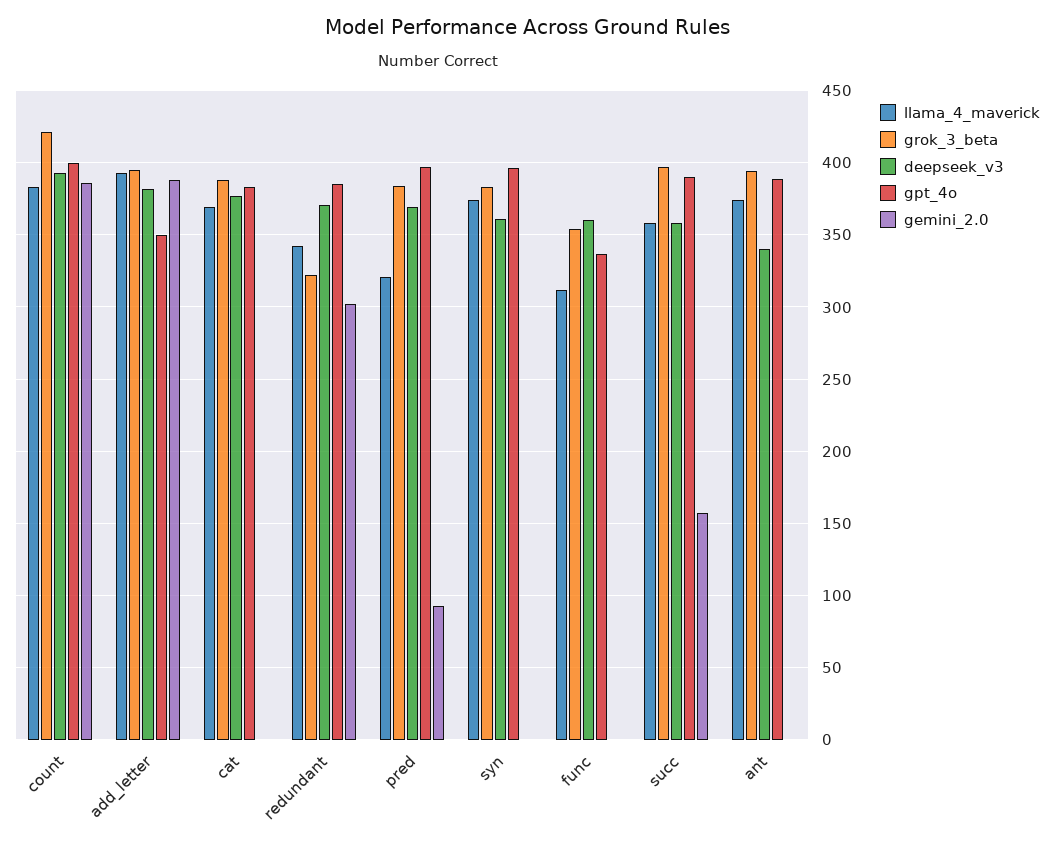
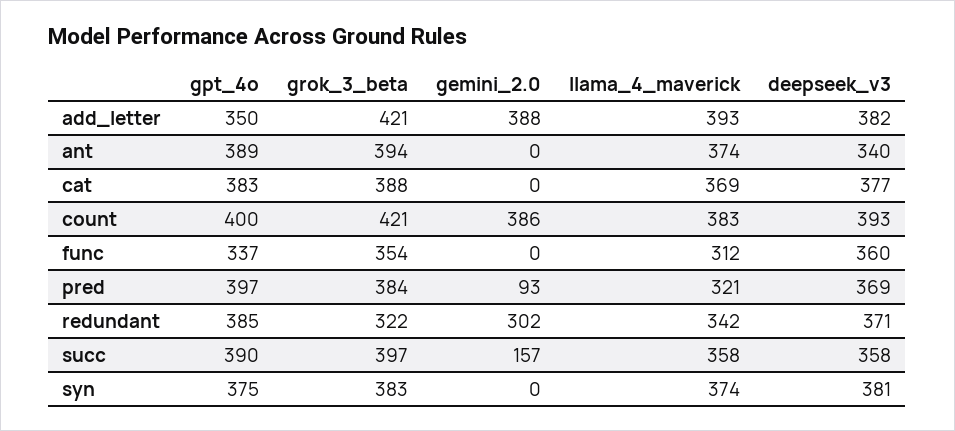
grok_3_beta, add_letter: 395 -> 421
deepseek_v3, syn: 360 -> 381
gpt_4o, syn: 395 -> 375

